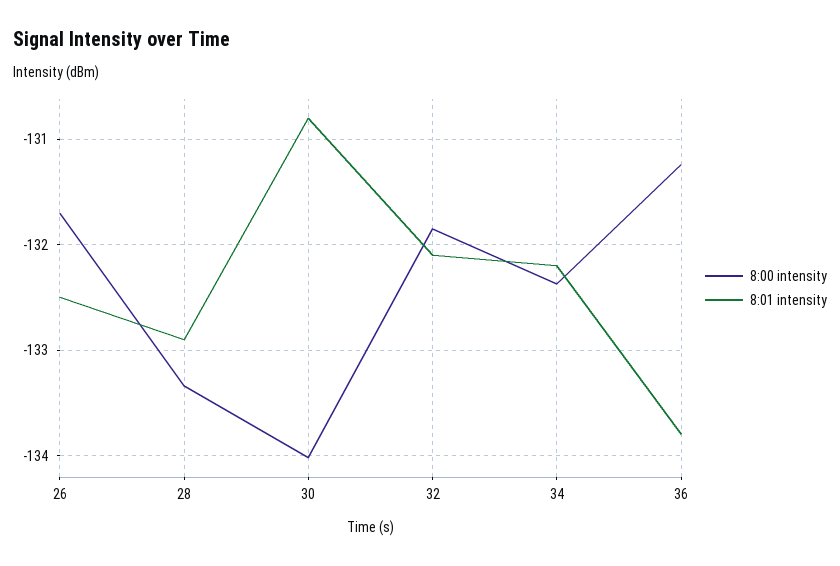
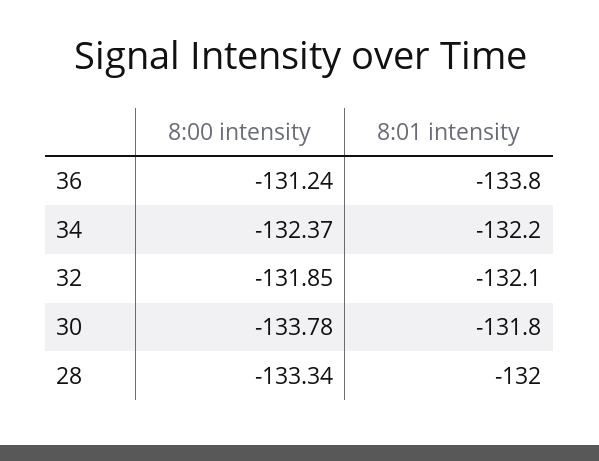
8:00 intensity, 26: -131.7 -> none
8:01 intensity, 26: -132.5 -> none
8:01 intensity, 28: -132.9 -> -132
8:00 intensity, 30: -134 -> -133.78
8:01 intensity, 30: -130.8 -> -131.8

